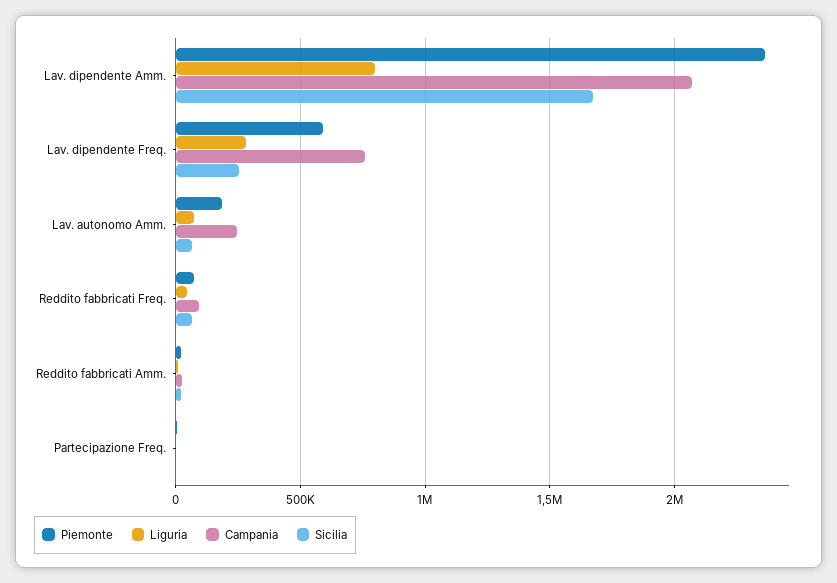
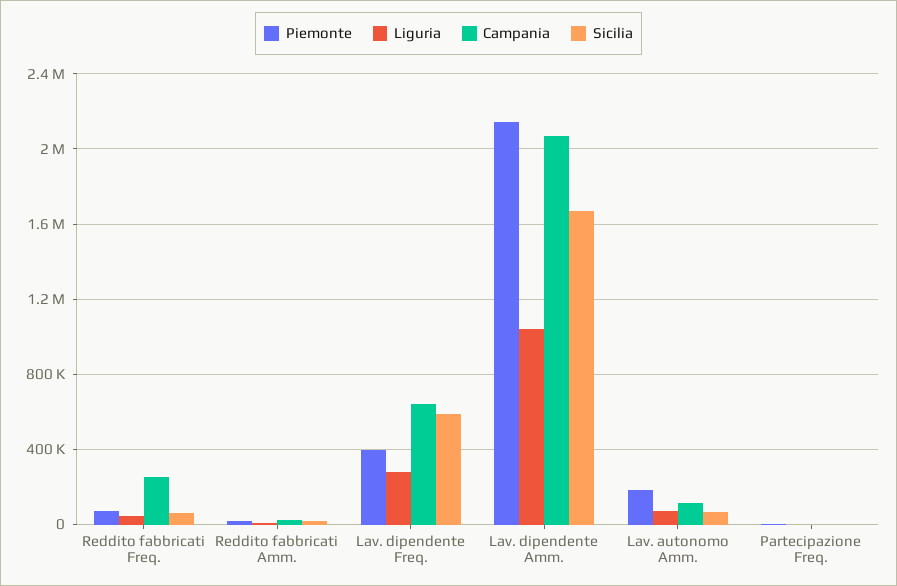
Piemonte, Lav. dipendente Amm.: 2350000 -> 2150000
Liguria, Lav. dipendente Amm.: 800000 -> 1050000
Piemonte, Lav. dipendente Freq.: 600000 -> 400000
Campania, Lav. dipendente Freq.: 750000 -> 650000
Sicilia, Lav. dipendente Freq.: 250000 -> 600000
Campania, Lav. autonomo Amm.: 250000 -> 100000
Campania, Reddito fabbricati Freq.: 100000 -> 250000

